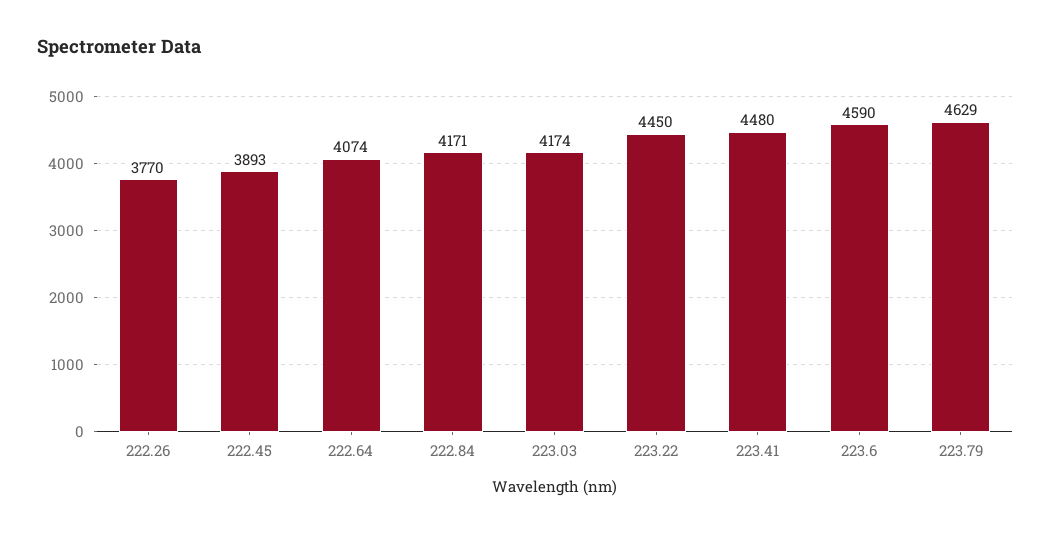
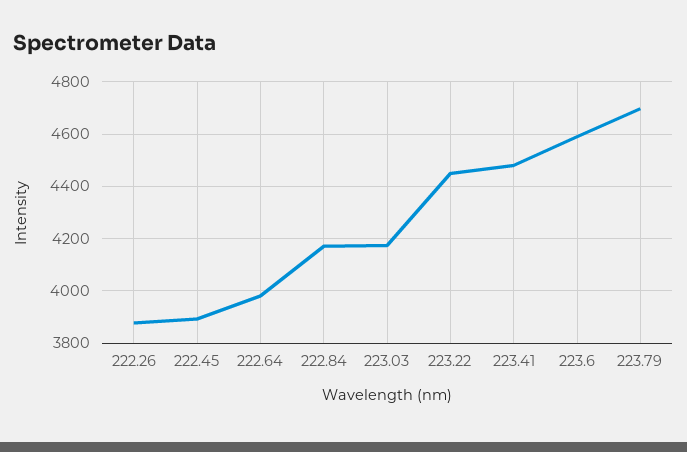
222.26: 3770 -> 3875
222.64: 4074 -> 3975
223.79: 4629 -> 4700

